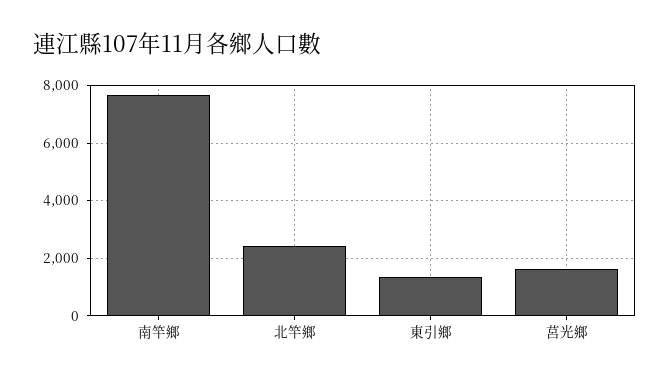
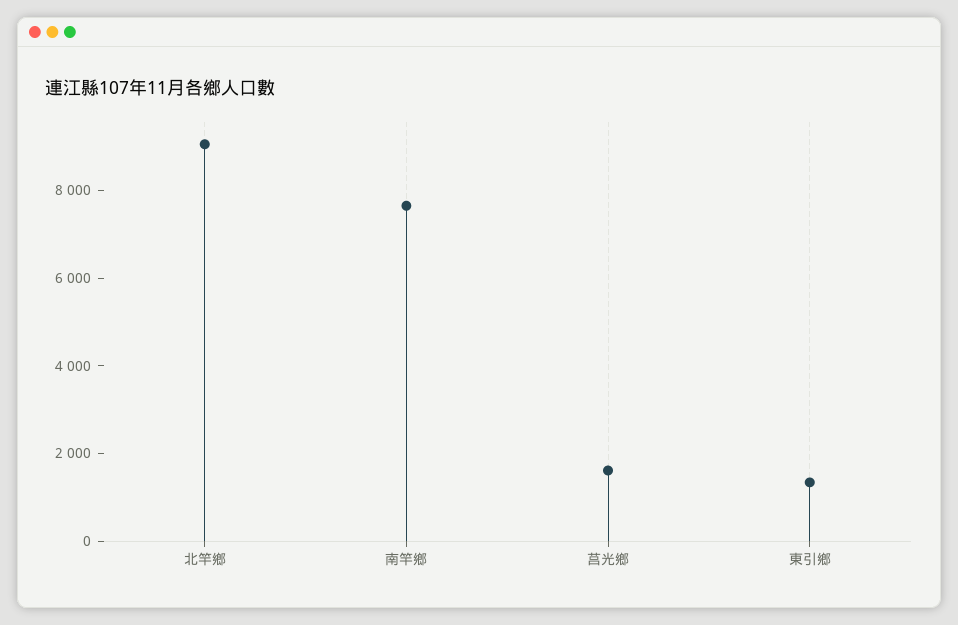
北竿鄉: 2500 -> 9000

